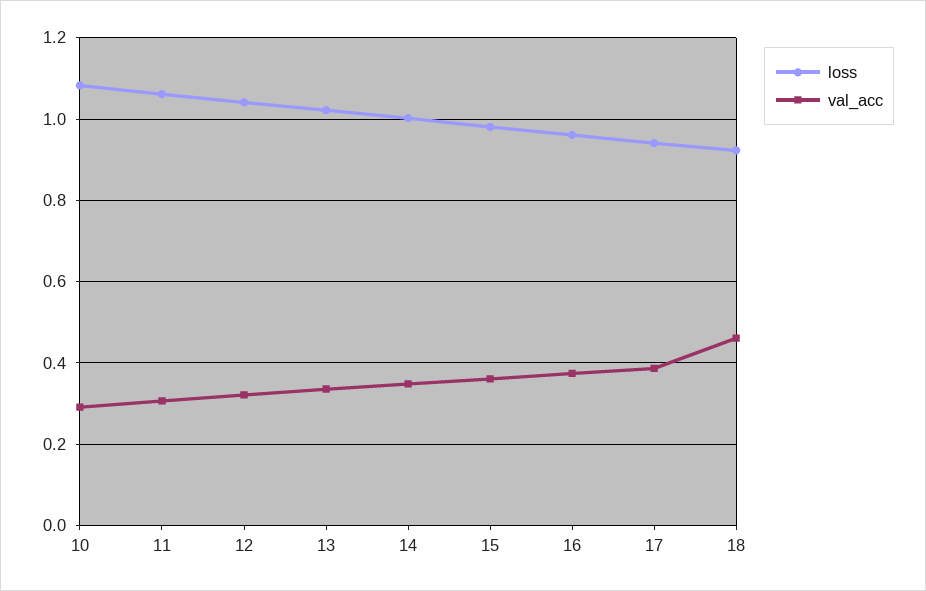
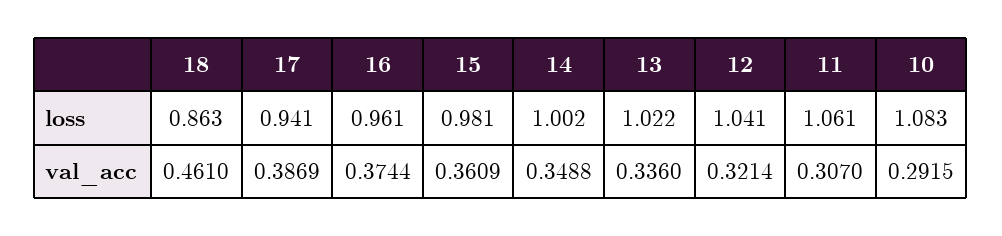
loss, 18: 0.92 -> 0.863

